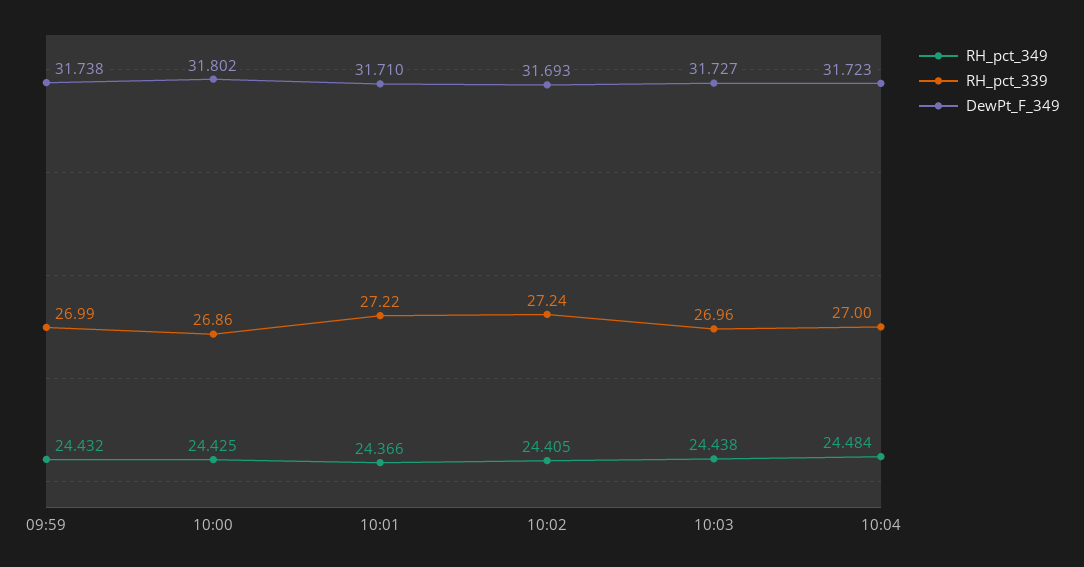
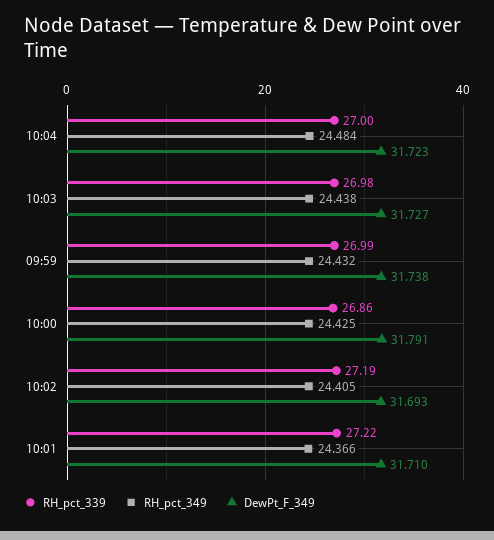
DewPt_F_349, 10:00: 31.802 -> 31.791
RH_pct_339, 10:02: 27.24 -> 27.19
RH_pct_339, 10:03: 26.96 -> 26.98

